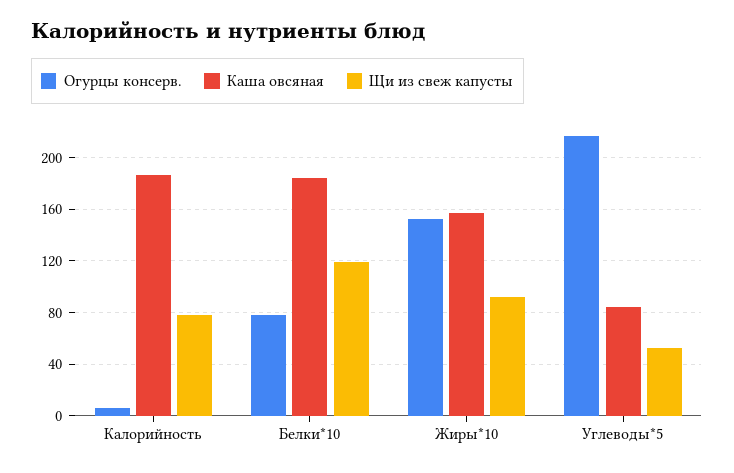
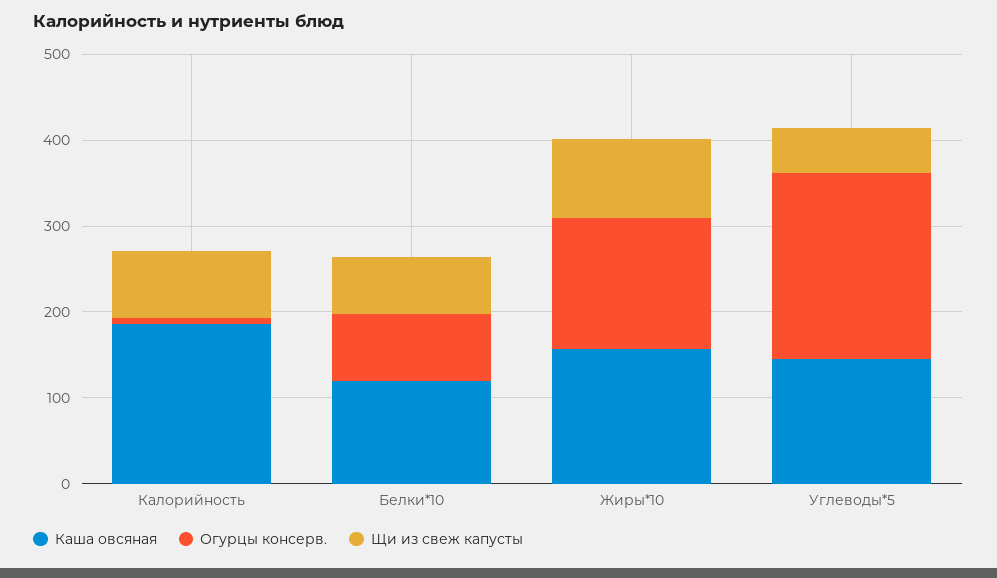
Каша овсяная, Белки*10: 185 -> 120
Щи из свеж капусты, Белки*10: 120 -> 60
Каша овсяная, Углеводы*5: 85 -> 140

